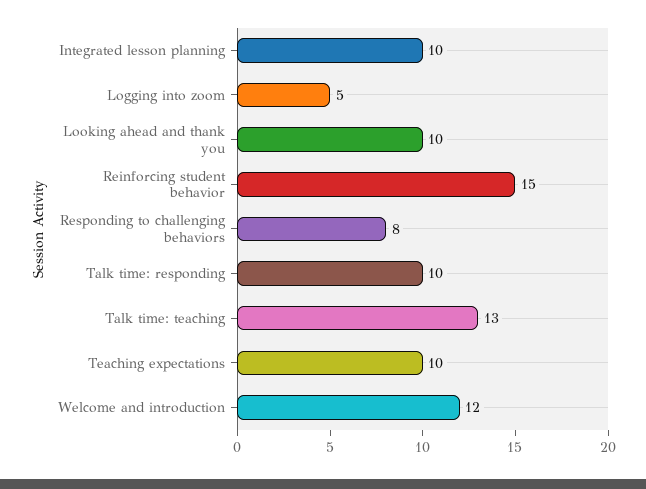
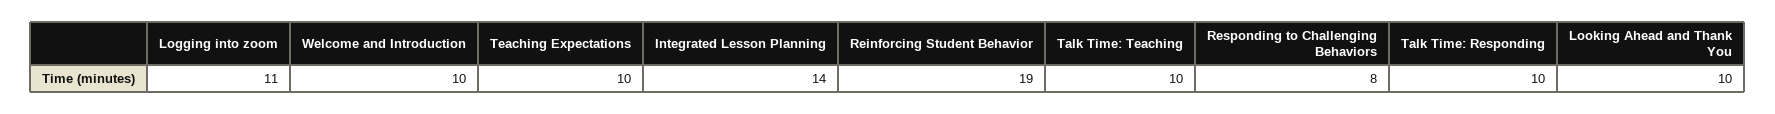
Integrated lesson planning: 10 -> 14
Logging into zoom: 5 -> 11
Reinforcing student behavior: 15 -> 19
Talk time: teaching: 13 -> 10
Welcome and introduction: 12 -> 10

